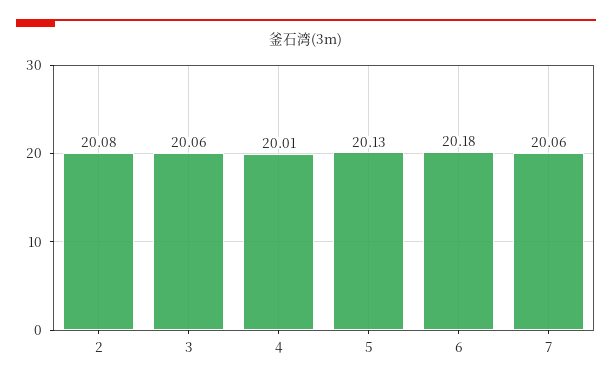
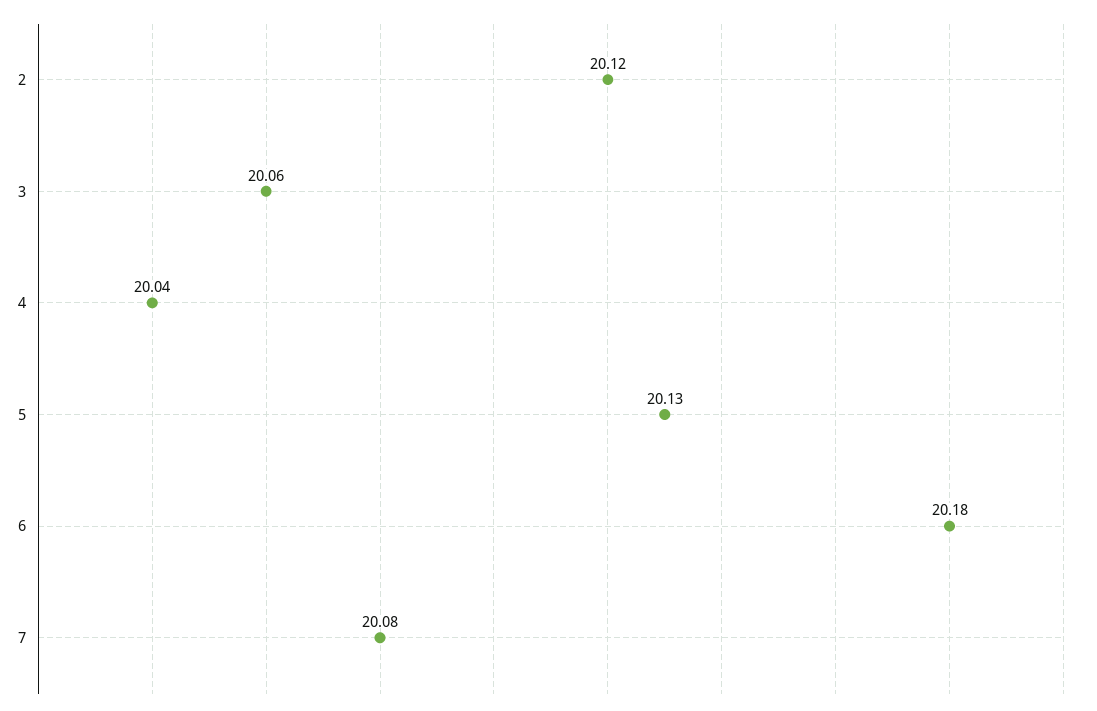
2: 20.08 -> 20.12
4: 20.01 -> 20.04
7: 20.06 -> 20.08

